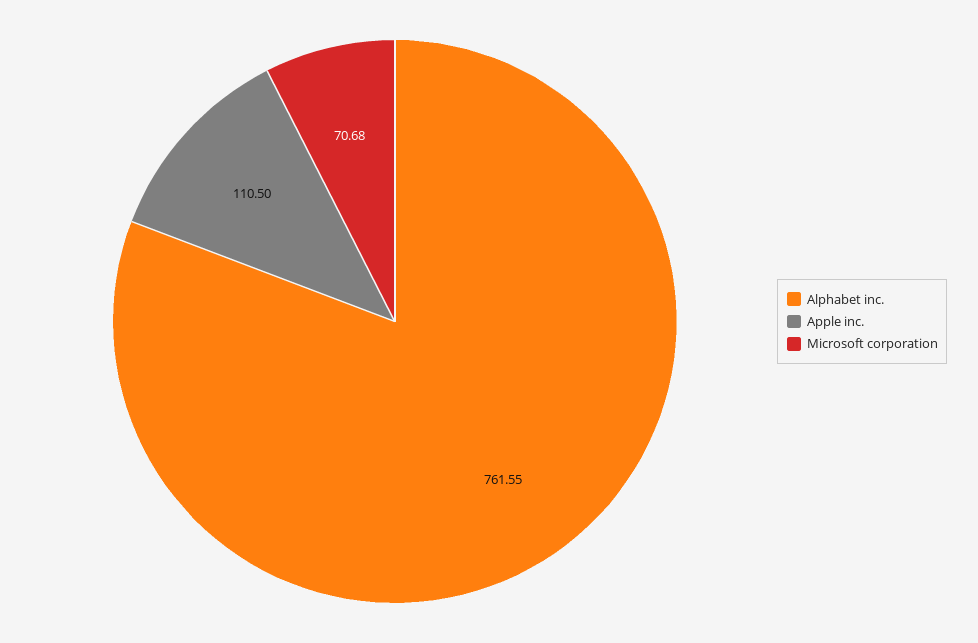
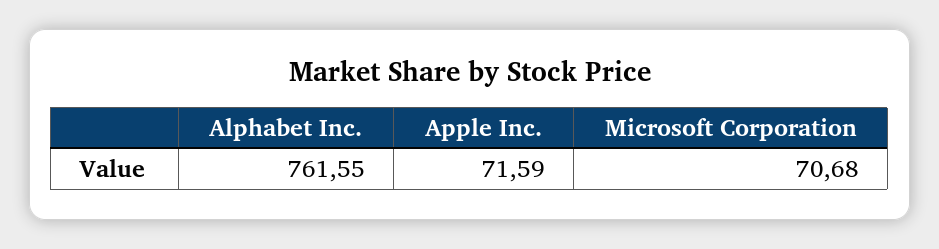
Apple inc.: 110.5 -> 71.59

